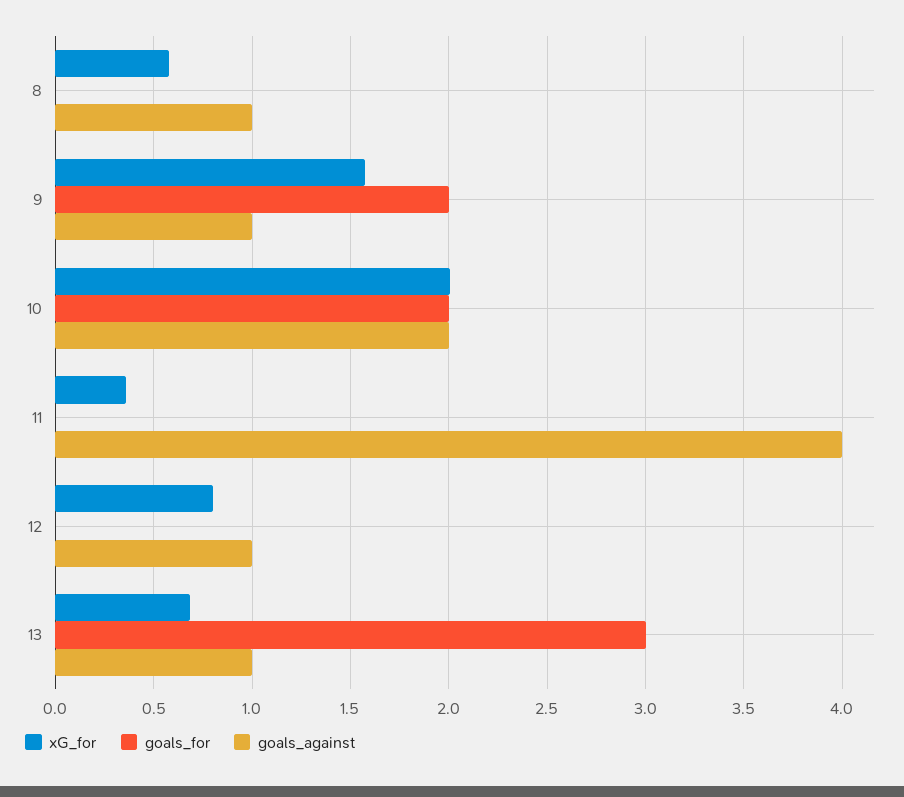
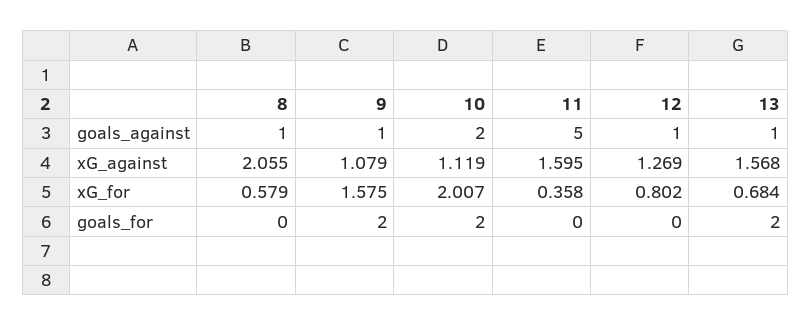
goals_against, 11: 4 -> 5
goals_for, 13: 3 -> 2
xG_against, 8: none -> 2.055
xG_against, 9: none -> 1.079
xG_against, 10: none -> 1.119
xG_against, 11: none -> 1.595
xG_against, 12: none -> 1.269
xG_against, 13: none -> 1.568

